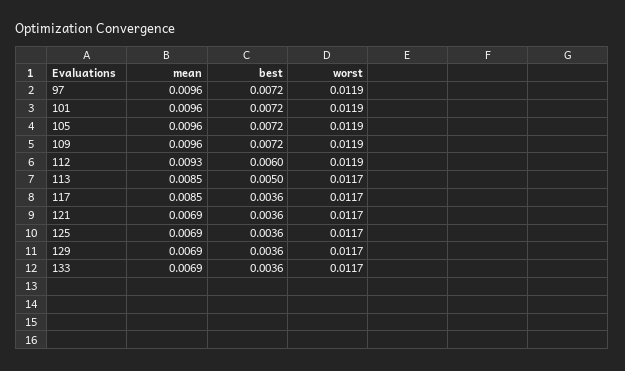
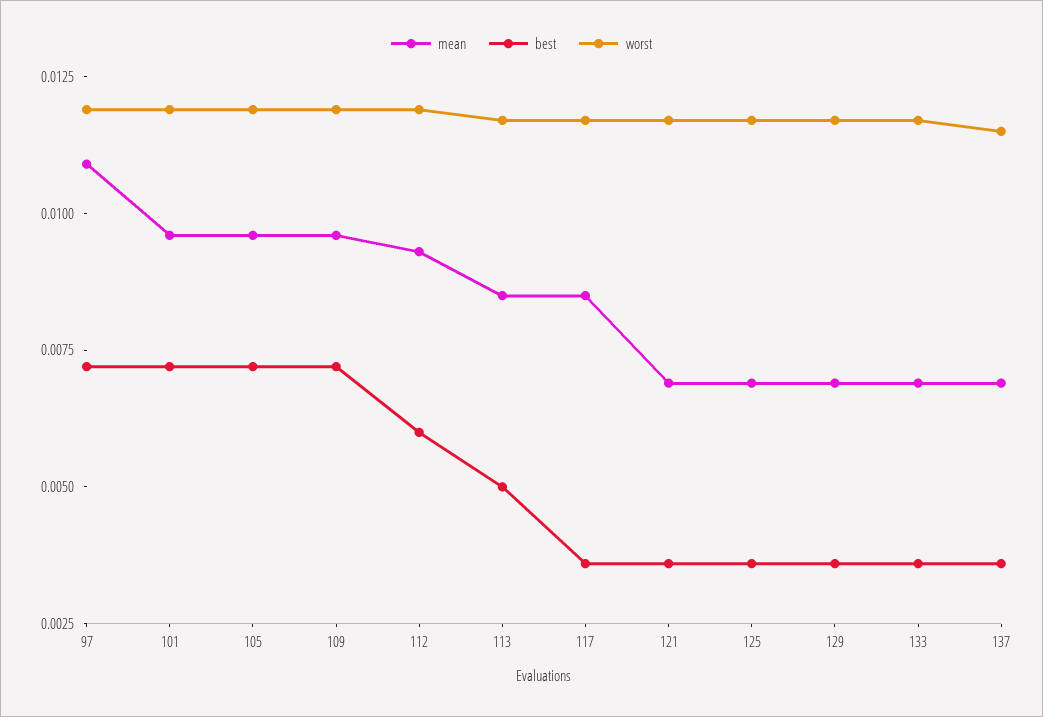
mean, 97: 0.0096 -> 0.011
mean, 137: none -> 0.007
best, 137: none -> 0.0035
worst, 137: none -> 0.0115

